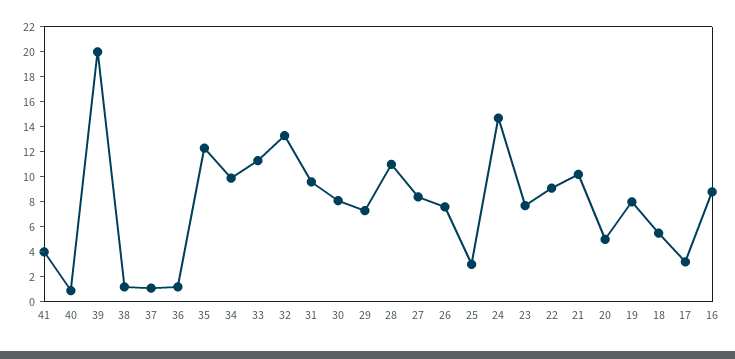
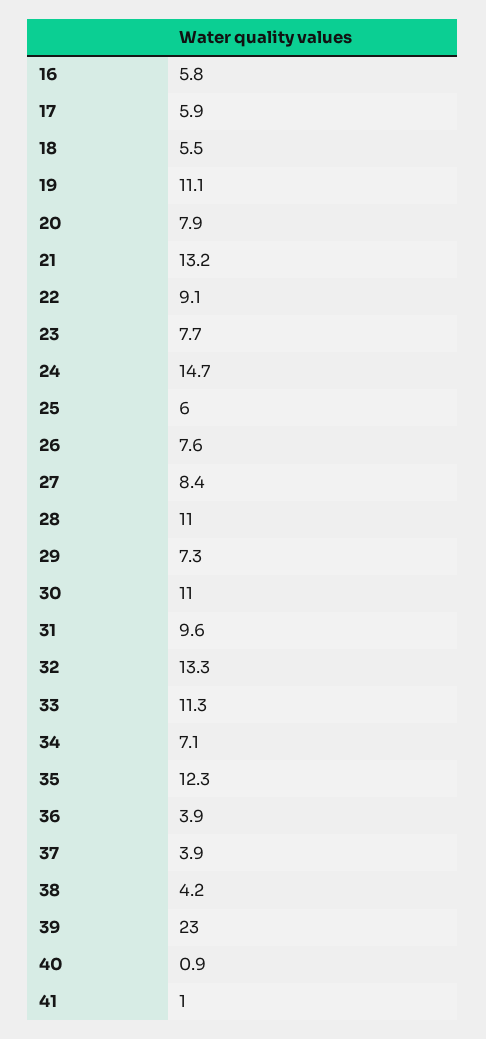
41: 4 -> 1
39: 20 -> 23
38: 1 -> 4.2
37: 1 -> 3.9
36: 1 -> 3.9
34: 10 -> 7.1
30: 8 -> 11
25: 3 -> 6
21: 10 -> 13.2
20: 5 -> 7.9
19: 8 -> 11.1
17: 3 -> 5.9
16: 9 -> 5.8

